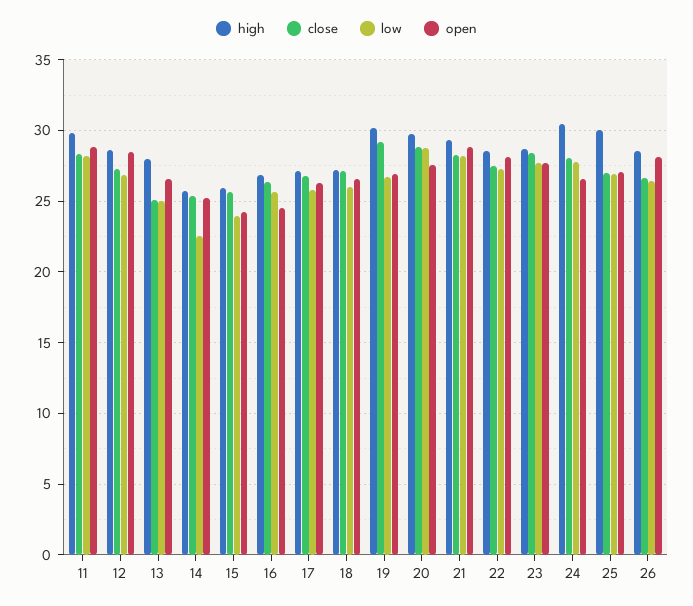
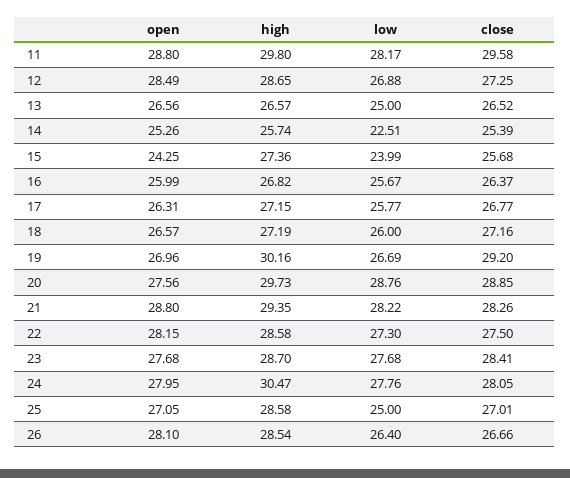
close, 11: 28.5 -> 29.58
high, 13: 28 -> 26.57
close, 13: 25 -> 26.52
high, 15: 26 -> 27.36
open, 16: 24.5 -> 25.99
open, 24: 26.5 -> 27.95
high, 25: 30 -> 28.58
low, 25: 27 -> 25

